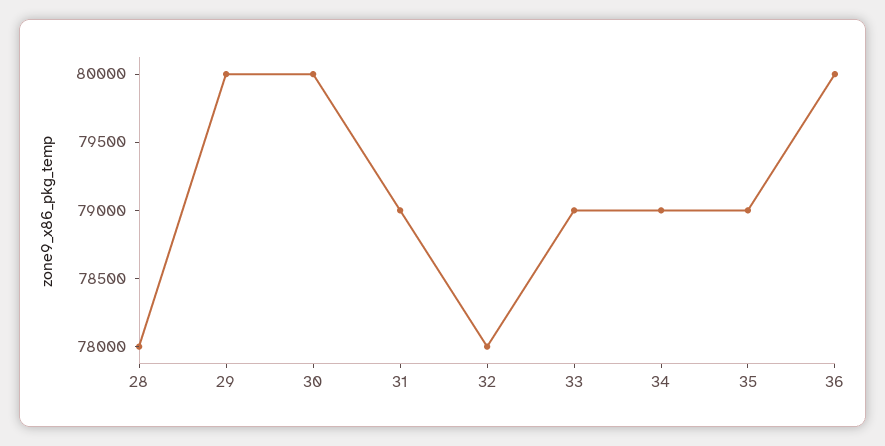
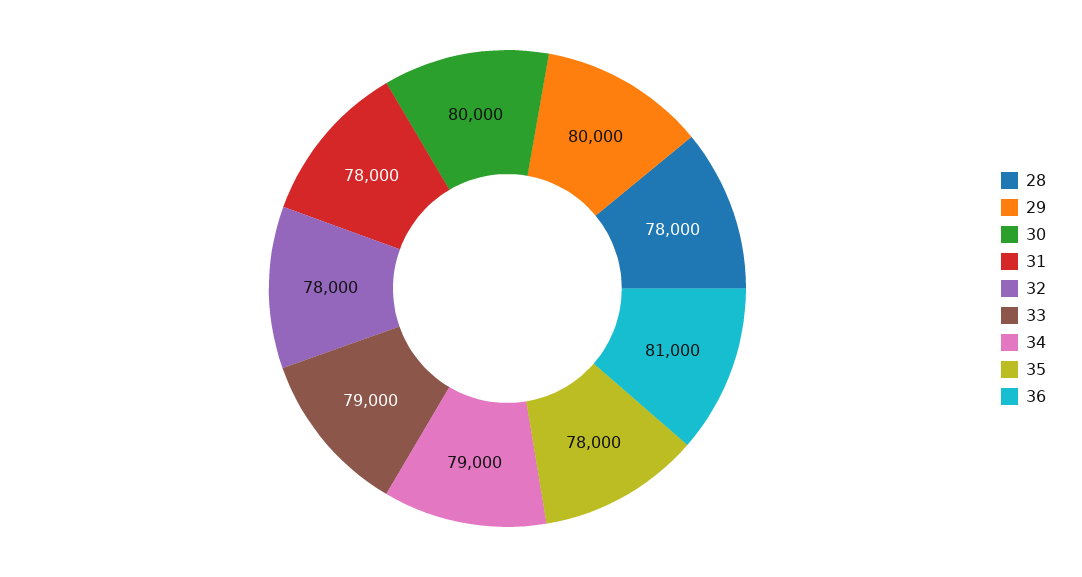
31: 79000 -> 78000
35: 79000 -> 78000
36: 80000 -> 81000

